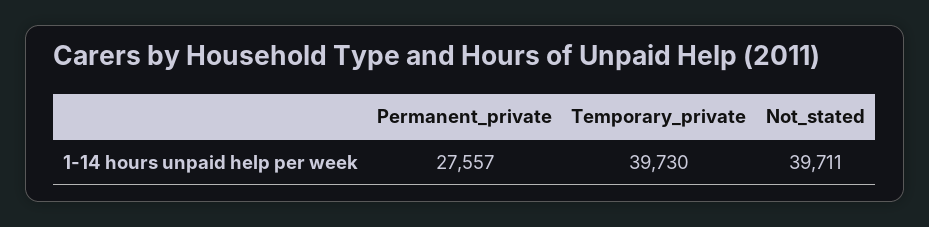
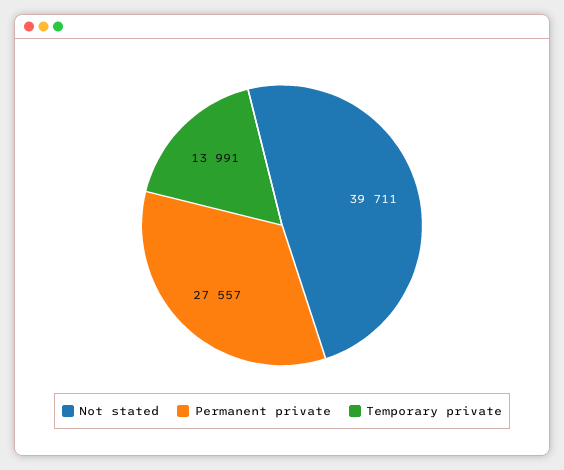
Temporary_private: 39730 -> 13991

